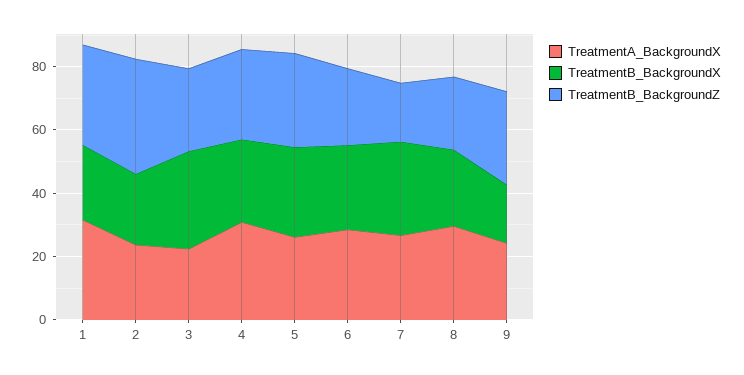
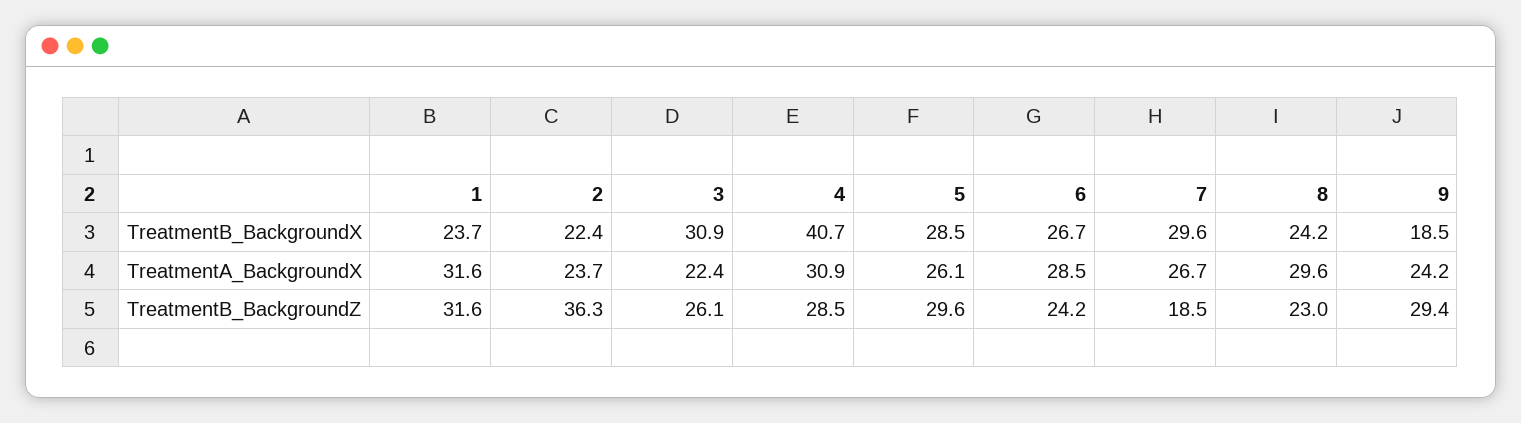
TreatmentB_BackgroundX, 4: 25 -> 40.7

